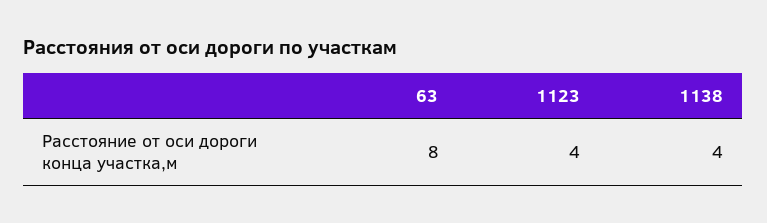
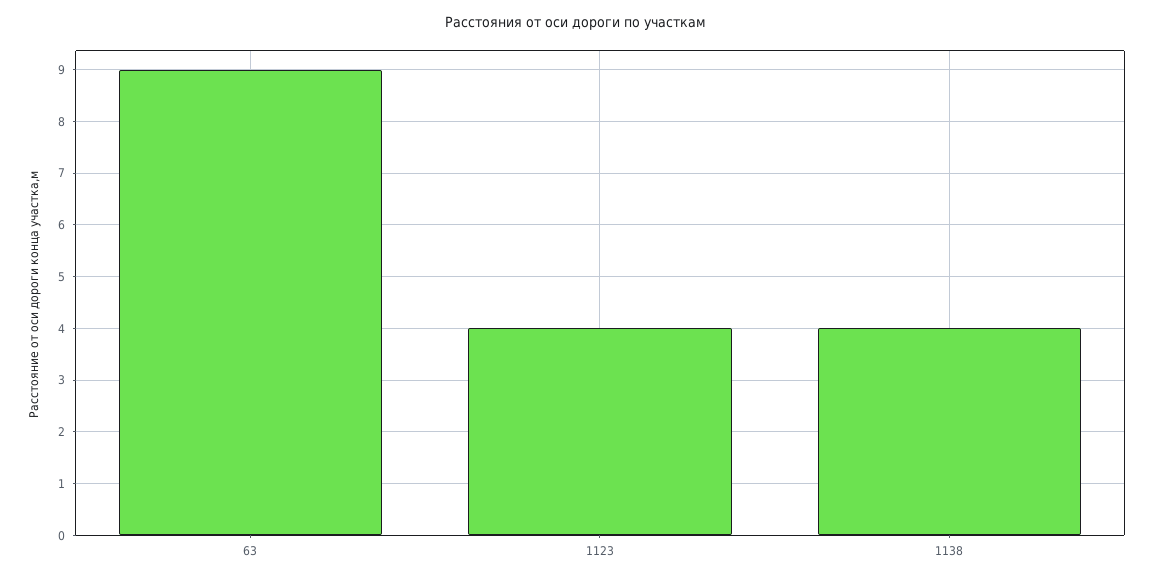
63: 8 -> 9

